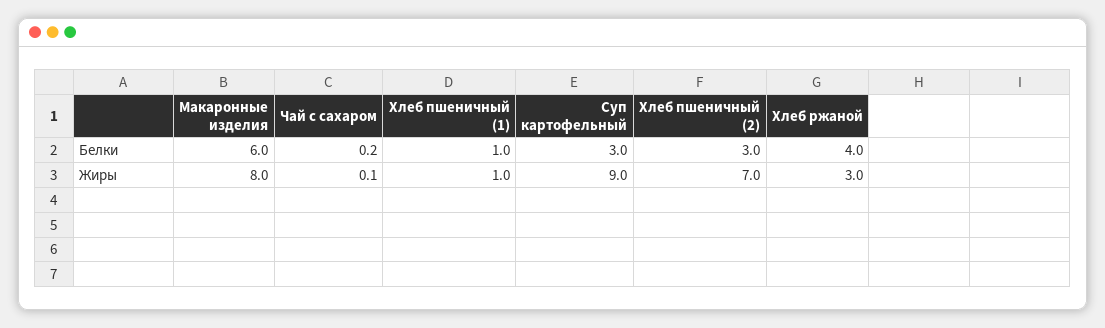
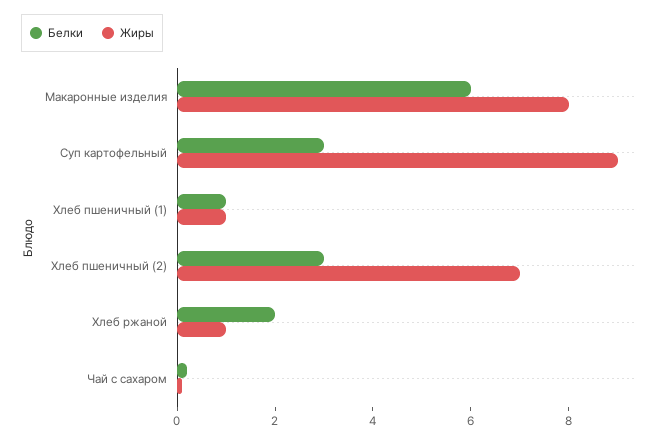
Белки, Хлеб ржаной: 4 -> 2
Жиры, Хлеб ржаной: 3 -> 1

